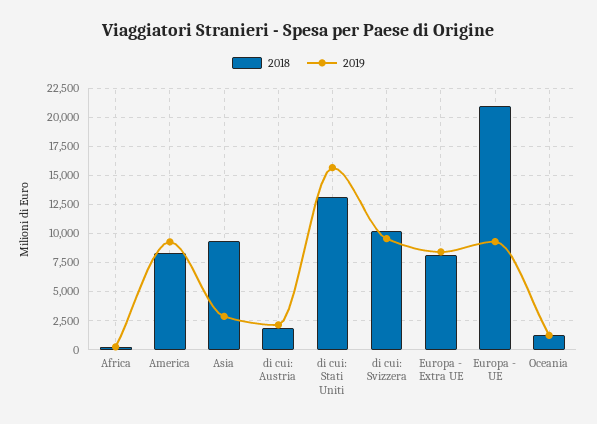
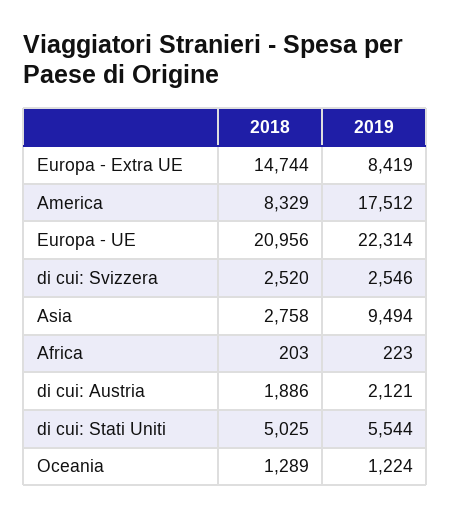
2019, America: 10000 -> 17512
2018, Asia: 10000 -> 2758
2019, Asia: 2500 -> 9494
2018, di cui: Stati Uniti: 12500 -> 5025
2019, di cui: Stati Uniti: 15000 -> 5544
2018, di cui: Svizzera: 10000 -> 2520
2019, di cui: Svizzera: 10000 -> 2546
2018, Europa - Extra UE: 7500 -> 14744
2019, Europa - UE: 10000 -> 22314

